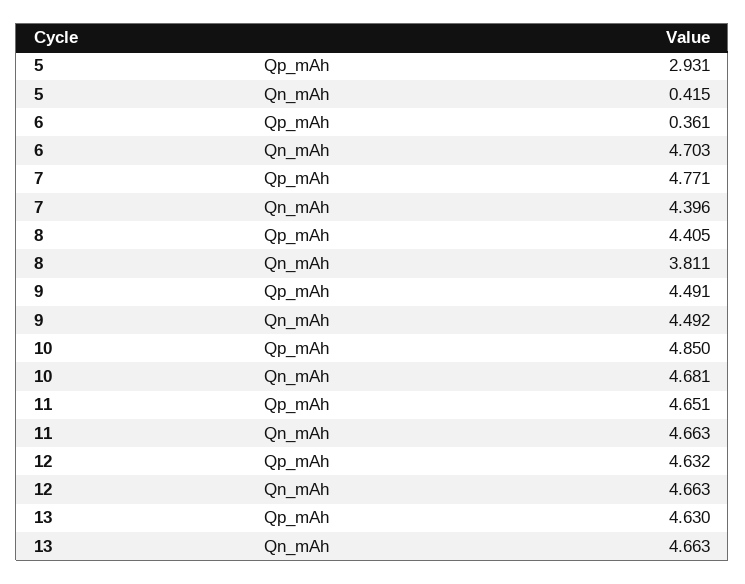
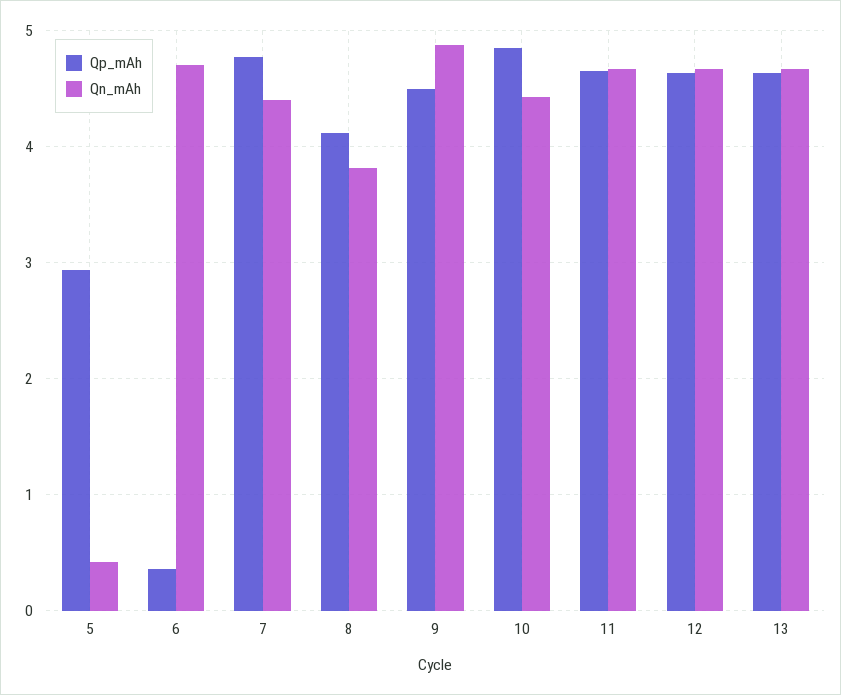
Qp_mAh, 8: 4.405 -> 4.1
Qn_mAh, 9: 4.492 -> 4.9
Qn_mAh, 10: 4.681 -> 4.4

